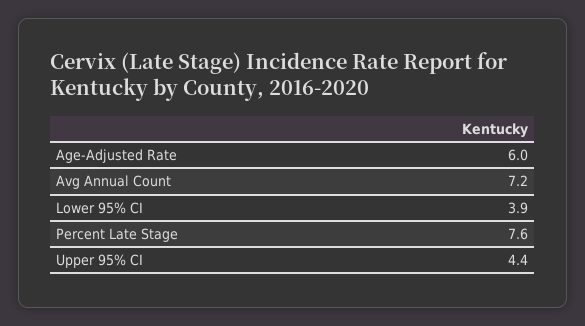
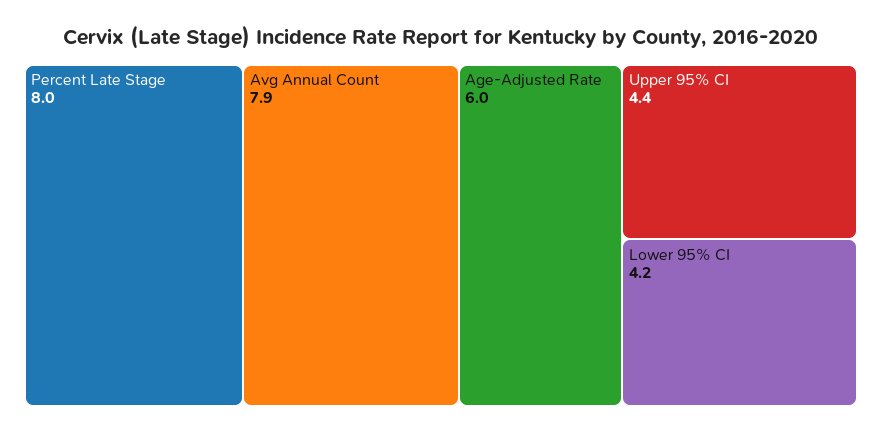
Avg Annual Count: 7.2 -> 7.9
Lower 95% CI: 3.9 -> 4.2
Percent Late Stage: 7.6 -> 8

